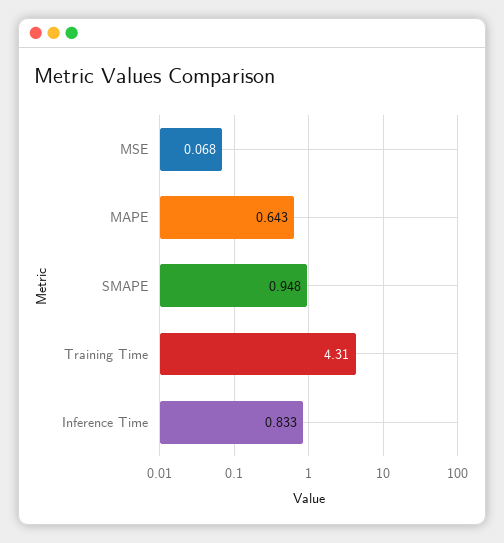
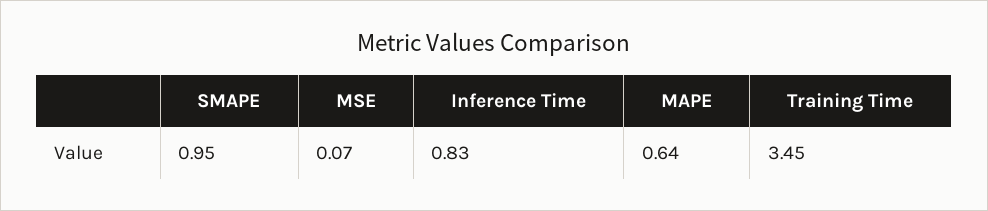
Training Time: 4.31 -> 3.45

